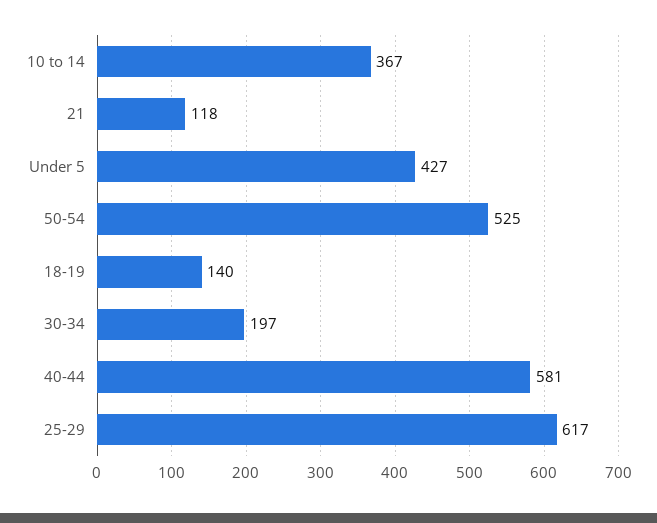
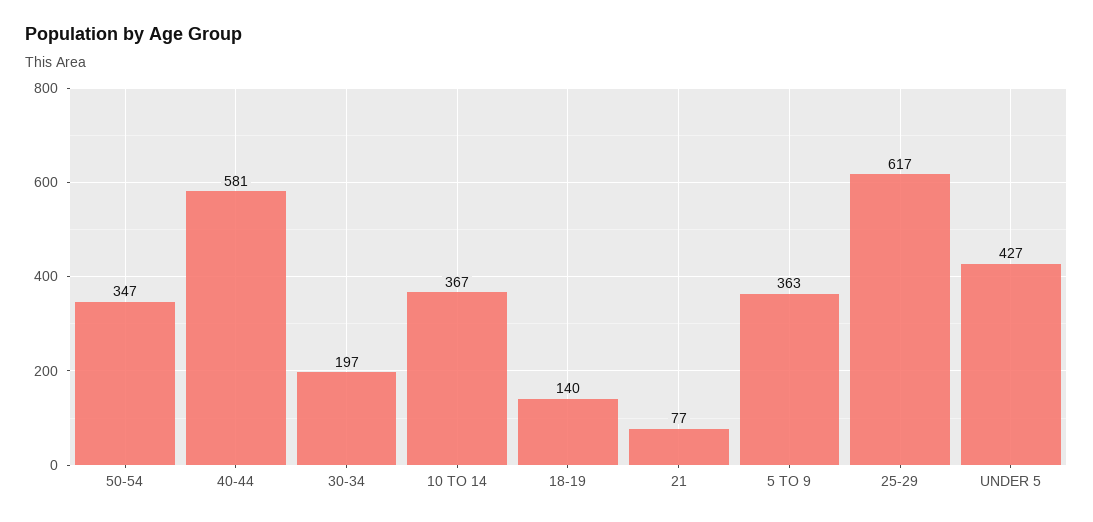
21: 118 -> 77
50-54: 525 -> 347
5 TO 9: none -> 363

